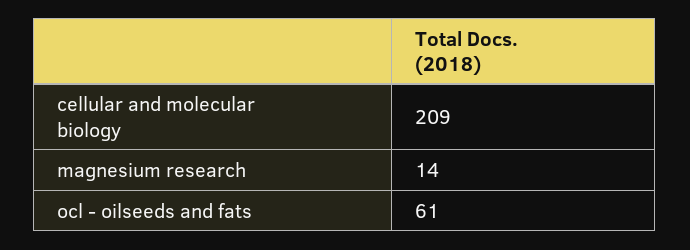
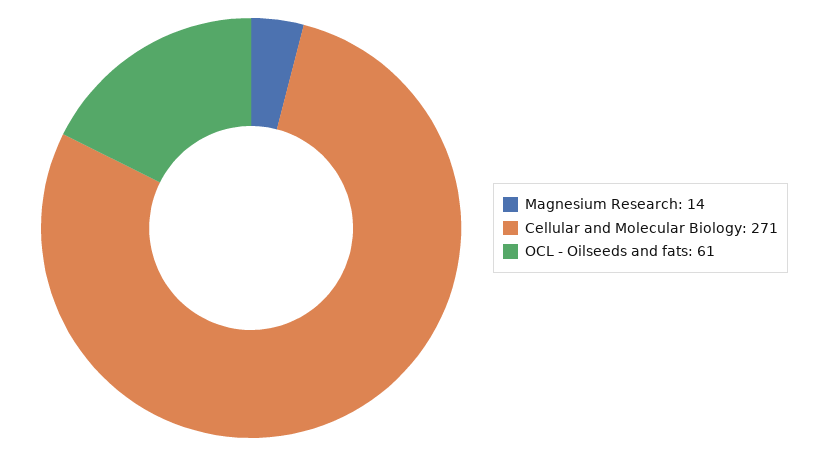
cellular and molecular biology: 209 -> 271

